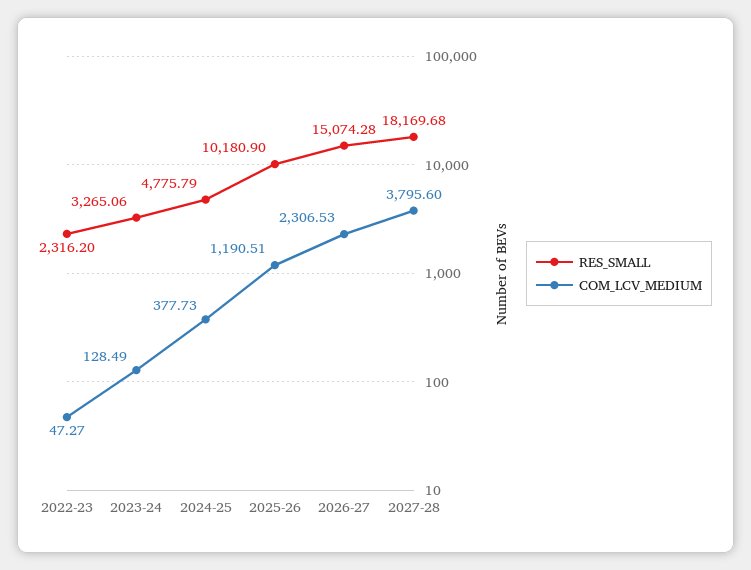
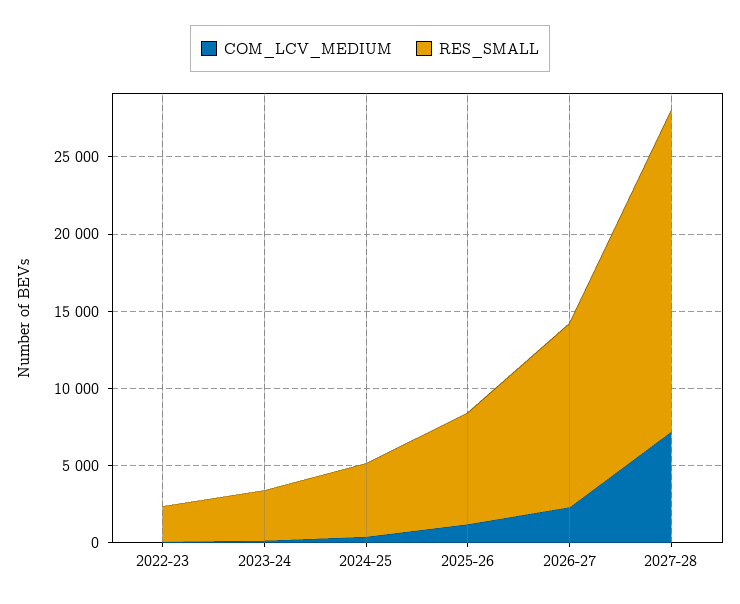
RES_SMALL, 2025-26: 10180.9 -> 7000
RES_SMALL, 2026-27: 15074.28 -> 12000
RES_SMALL, 2027-28: 18169.68 -> 21000
COM_LCV_MEDIUM, 2027-28: 3795.6 -> 7000

